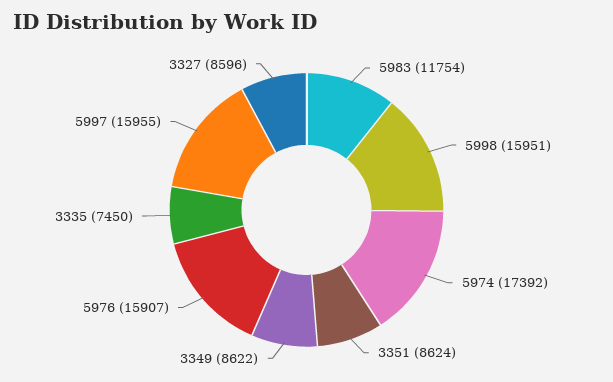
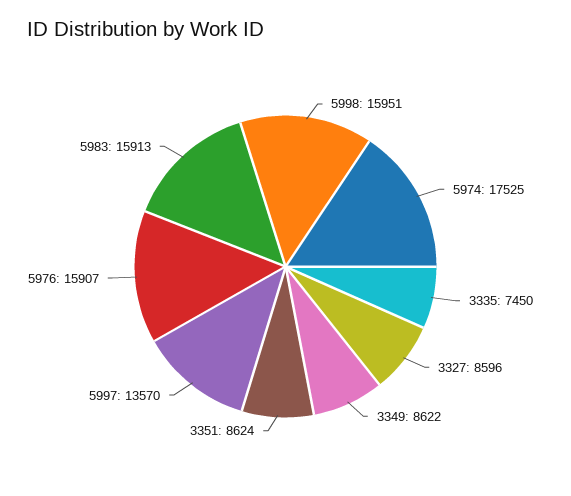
5983: 11754 -> 15913
5974: 17392 -> 17525
5997: 15955 -> 13570

